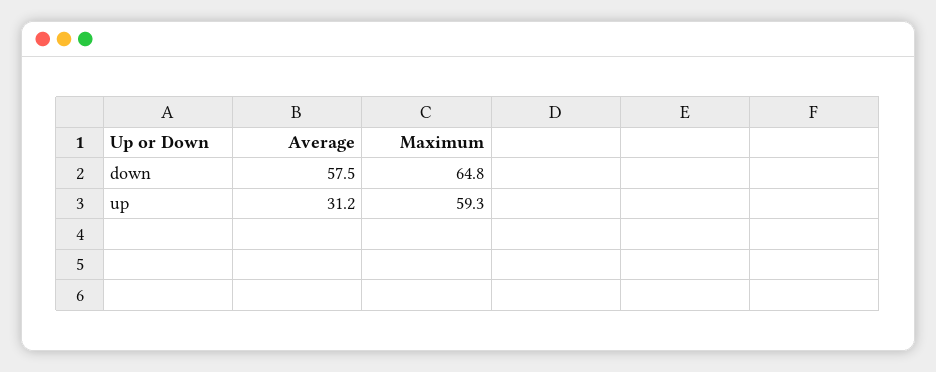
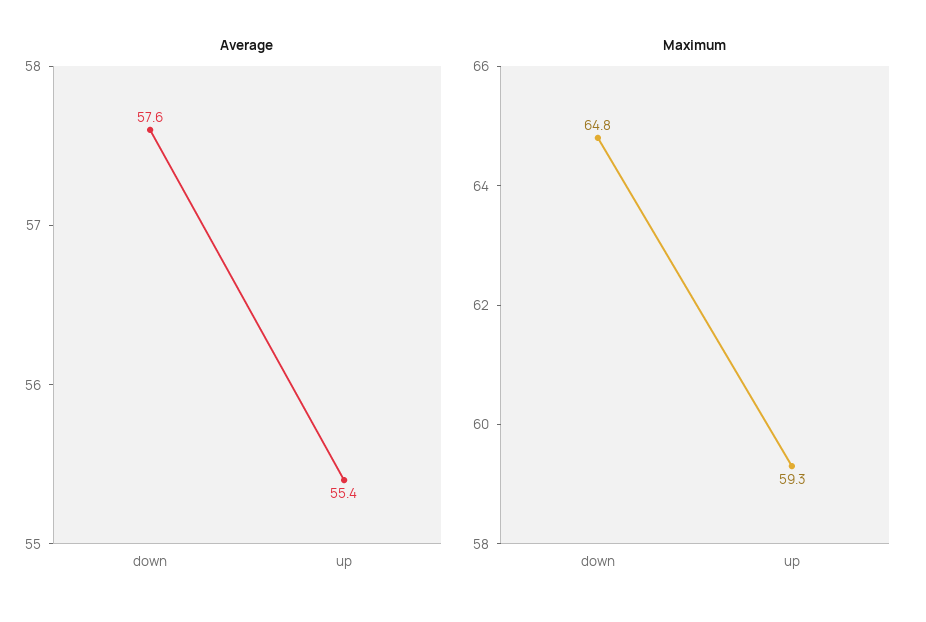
Average, down: 57.5 -> 57.6
Average, up: 31.2 -> 55.4

